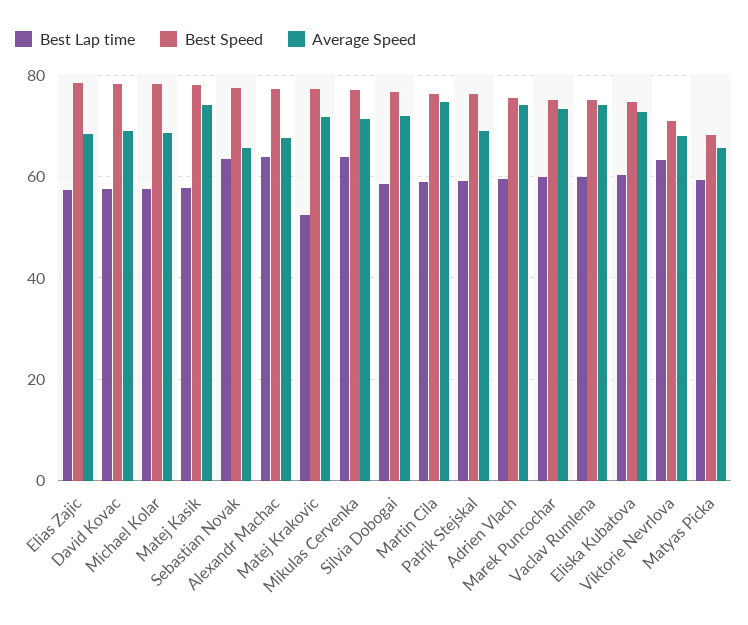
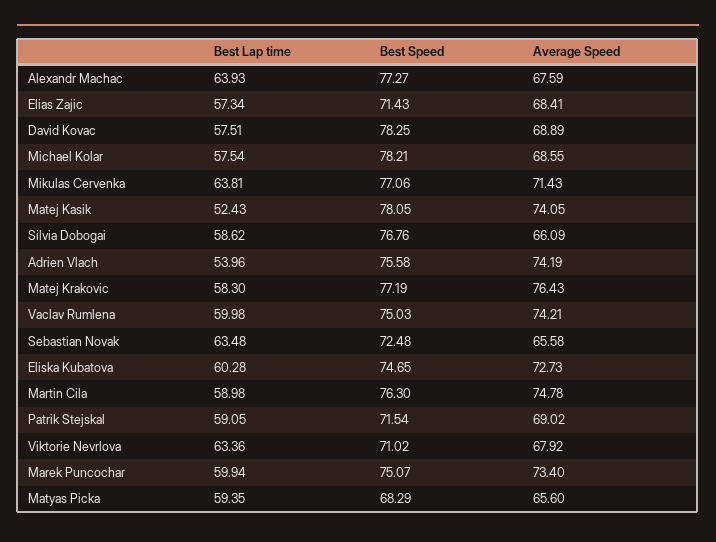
Best Speed, Elias Zajic: 78 -> 71.43
Best Lap time, Matej Kasik: 58 -> 52.43
Best Speed, Sebastian Novak: 78 -> 72.48
Best Lap time, Matej Krakovic: 52 -> 58.3
Average Speed, Matej Krakovic: 72 -> 76.43
Average Speed, Silvia Dobogai: 72 -> 66.09
Best Speed, Patrik Stejskal: 76 -> 71.54
Best Lap time, Adrien Vlach: 60 -> 53.96

